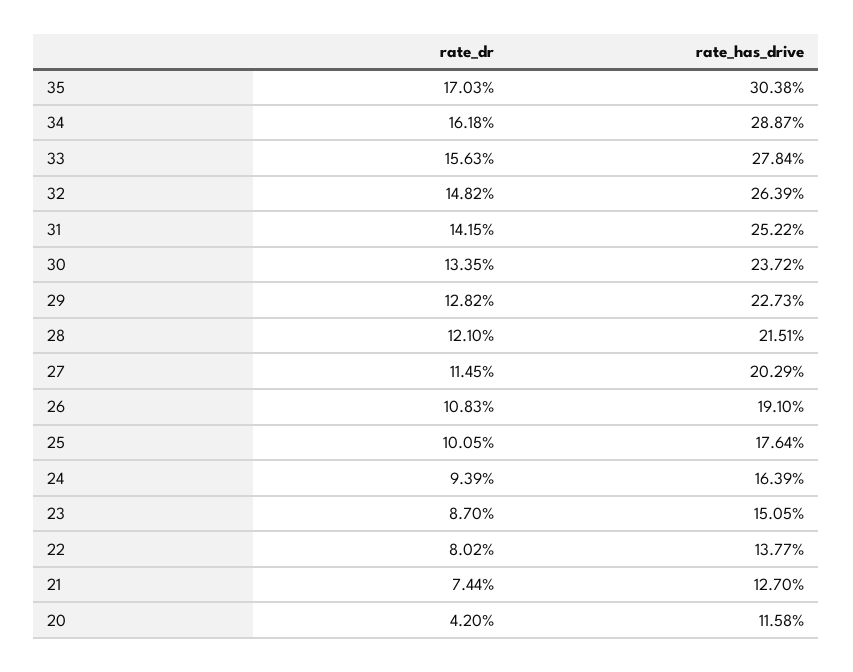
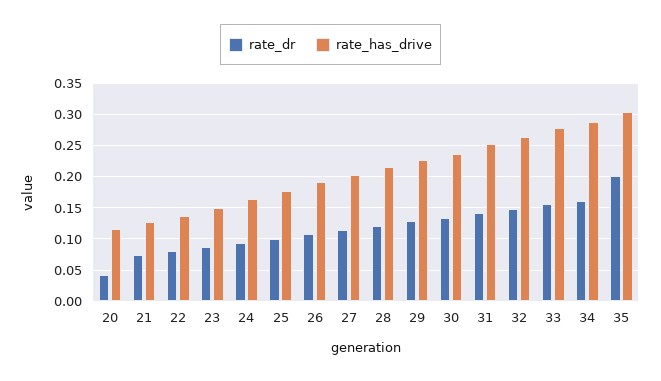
rate_dr, 35: 0.1703 -> 0.2

